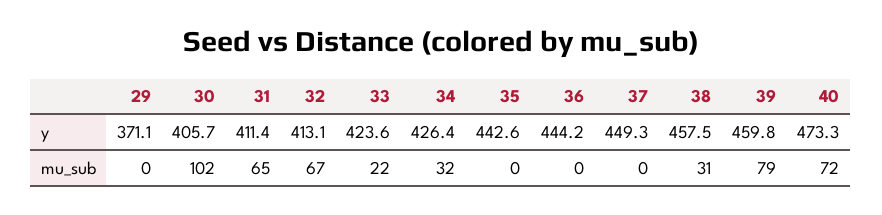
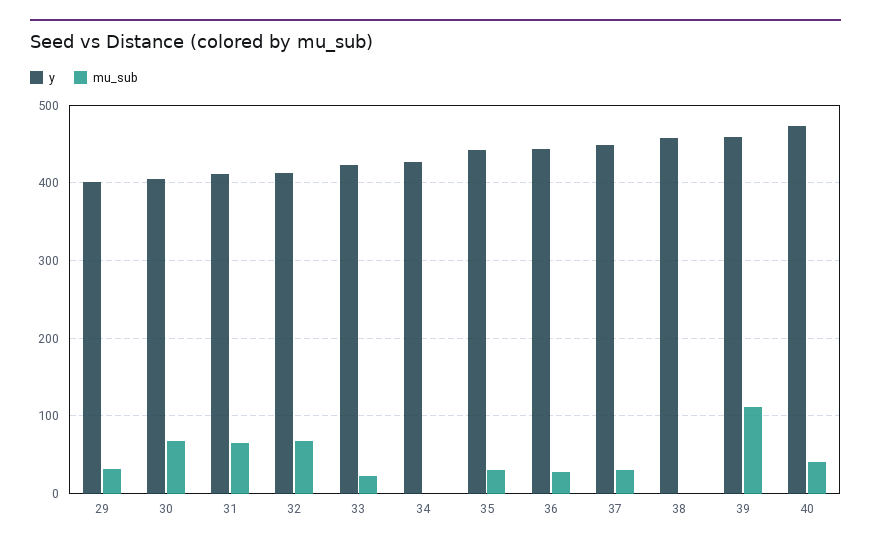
y, 29: 371.1 -> 400
mu_sub, 29: 0 -> 30
mu_sub, 30: 102 -> 70
mu_sub, 34: 32 -> 0
mu_sub, 35: 0 -> 30
mu_sub, 36: 0 -> 30
mu_sub, 37: 0 -> 30
mu_sub, 38: 31 -> 0
mu_sub, 39: 79 -> 110
mu_sub, 40: 72 -> 40

